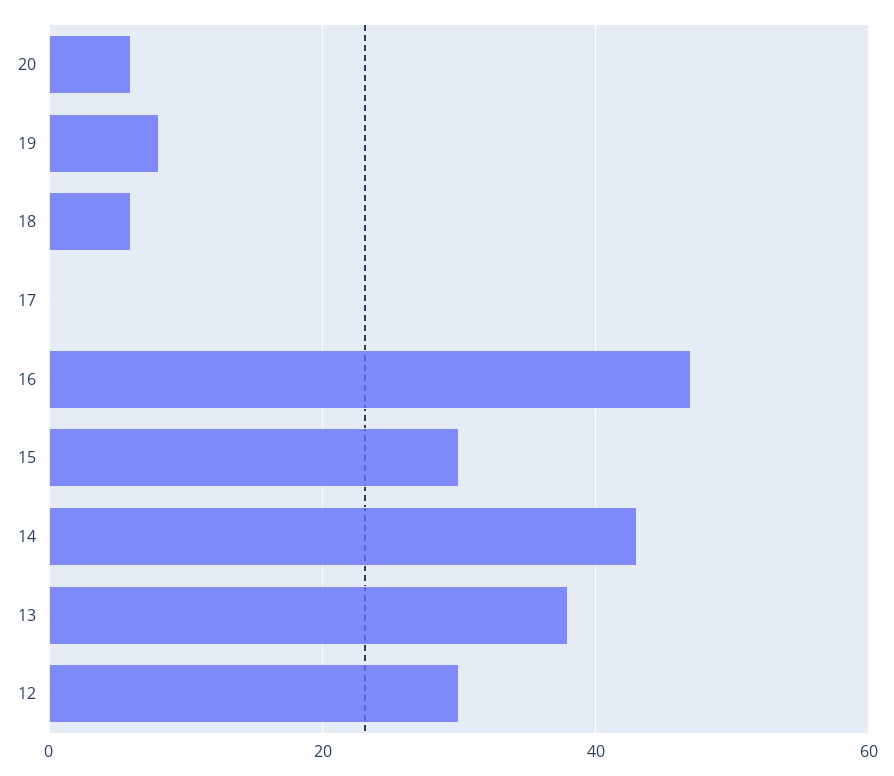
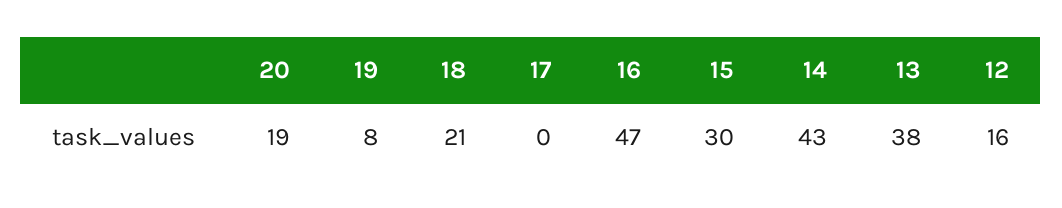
20: 5 -> 19
18: 5 -> 21
12: 30 -> 16

